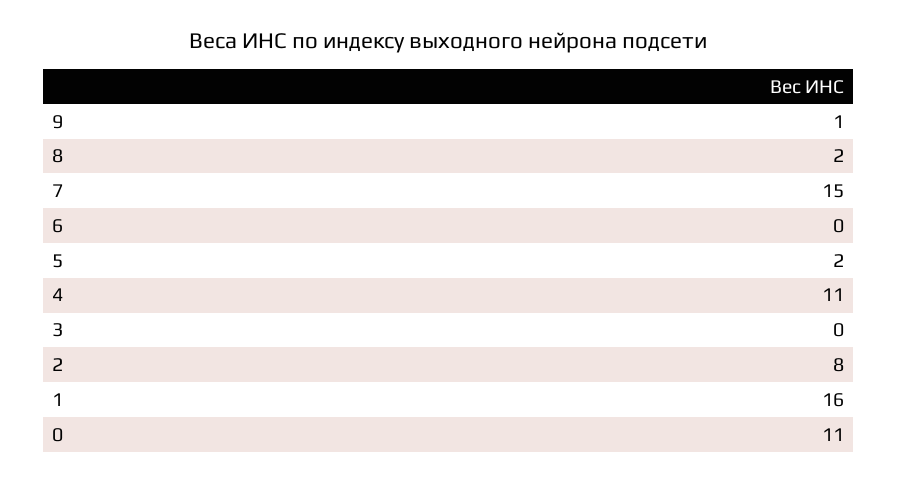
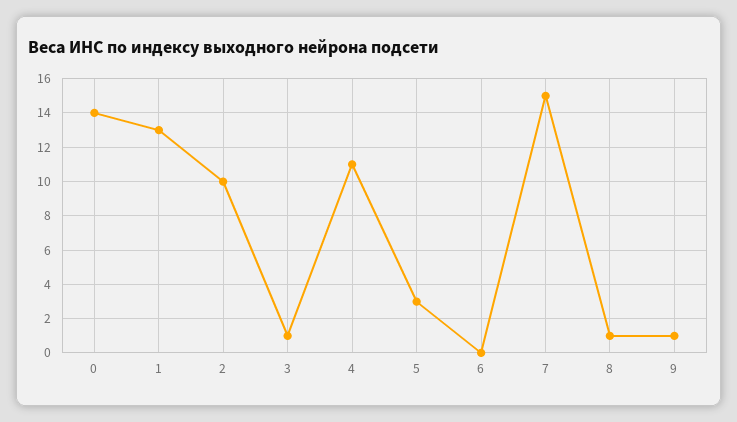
8: 2 -> 1
5: 2 -> 3
3: 0 -> 1
2: 8 -> 10
1: 16 -> 13
0: 11 -> 14

